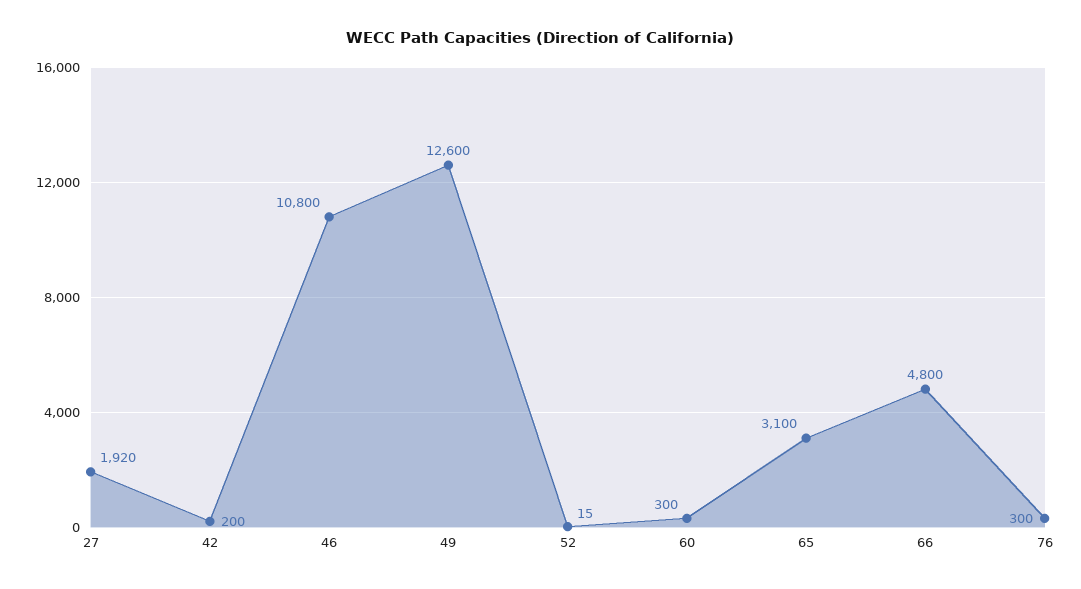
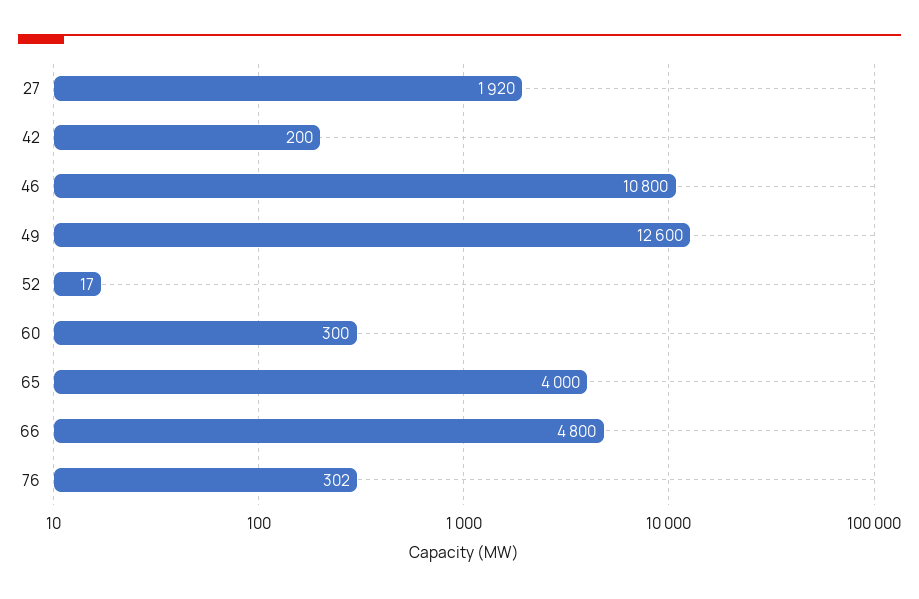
52: 15 -> 17
65: 3100 -> 4000
76: 300 -> 302

